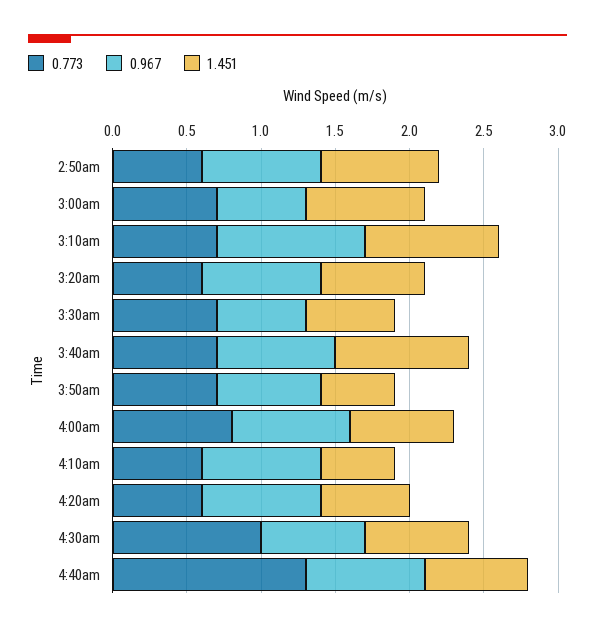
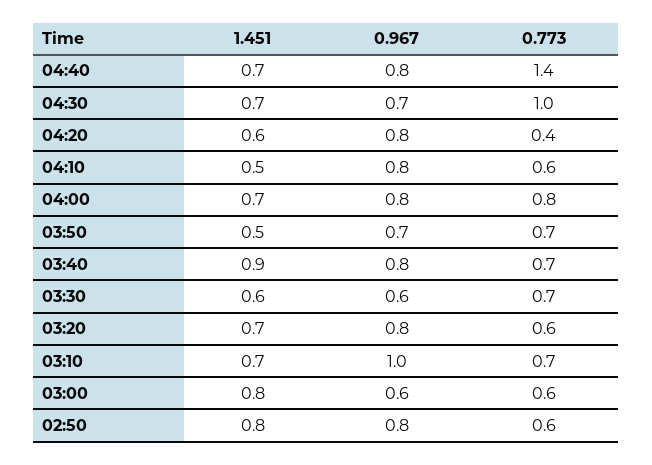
0.773, 3:00am: 0.7 -> 0.6
1.451, 3:10am: 0.9 -> 0.7
0.773, 4:20am: 0.6 -> 0.4
0.773, 4:40am: 1.3 -> 1.4

